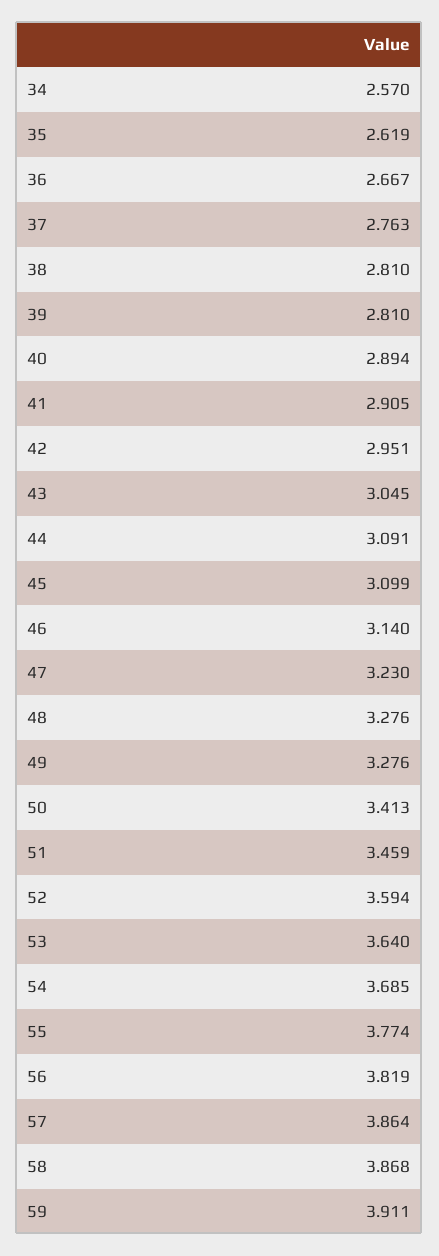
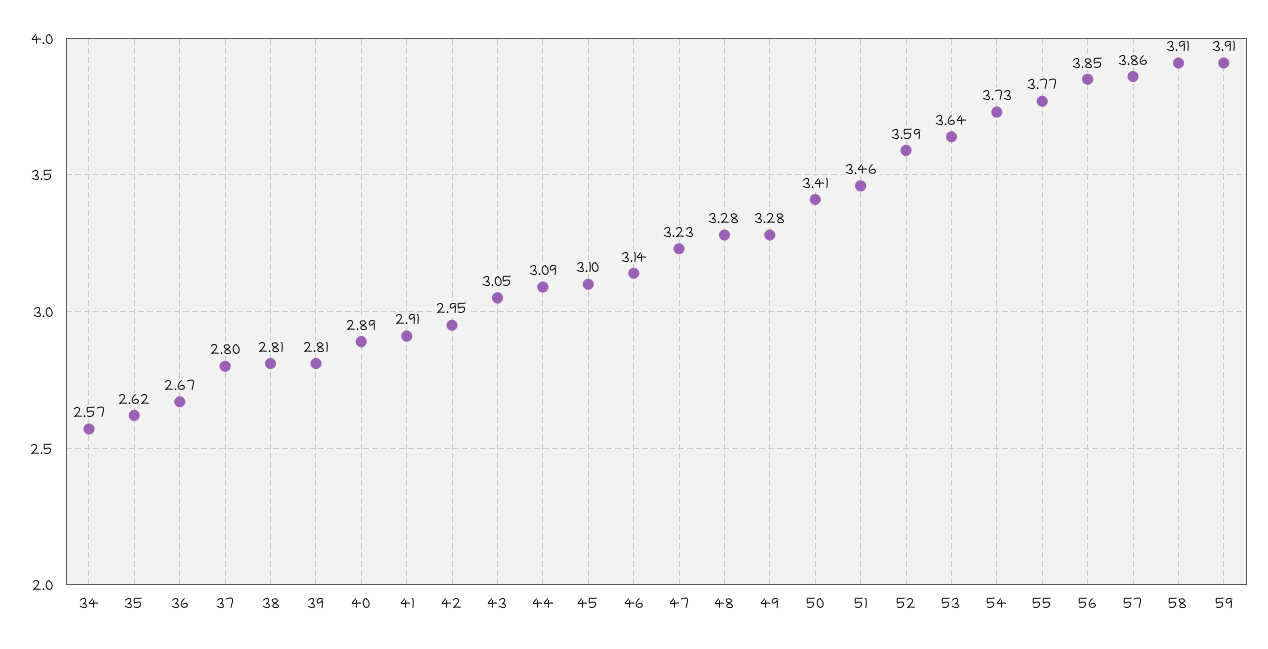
37: 2.763 -> 2.8
54: 3.685 -> 3.73
56: 3.819 -> 3.85
58: 3.868 -> 3.91

